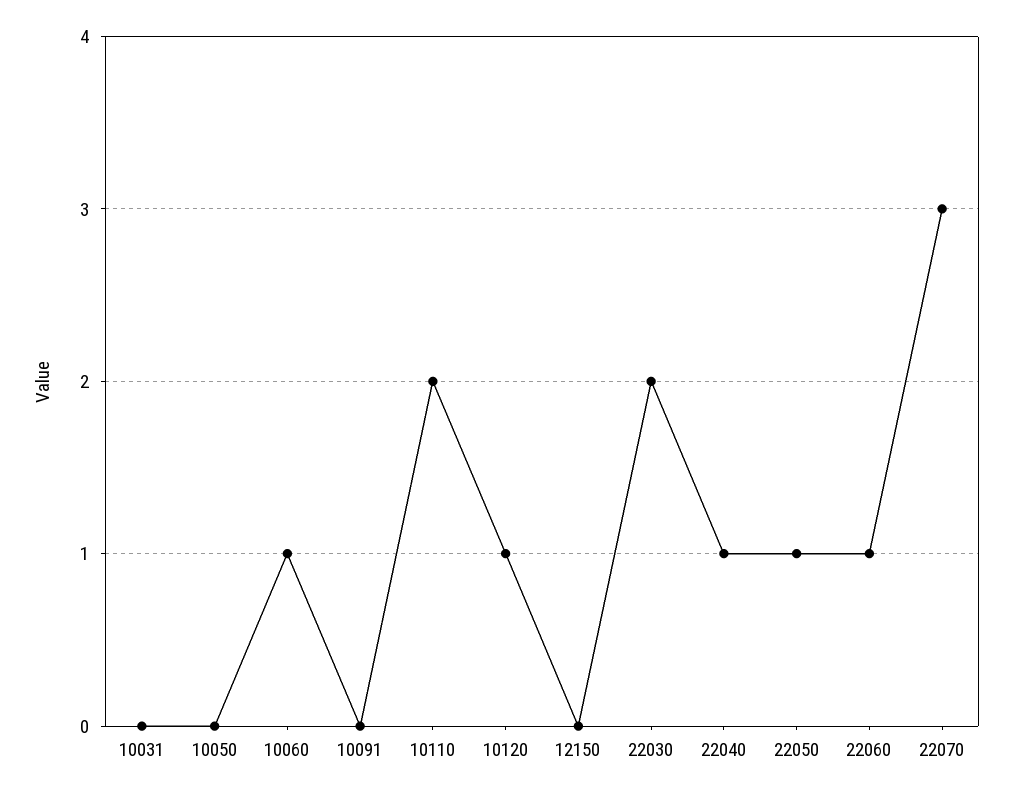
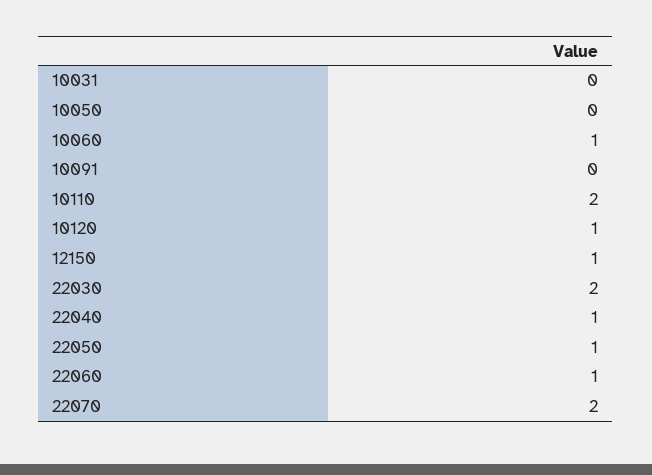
12150: 0 -> 1
22070: 3 -> 2

